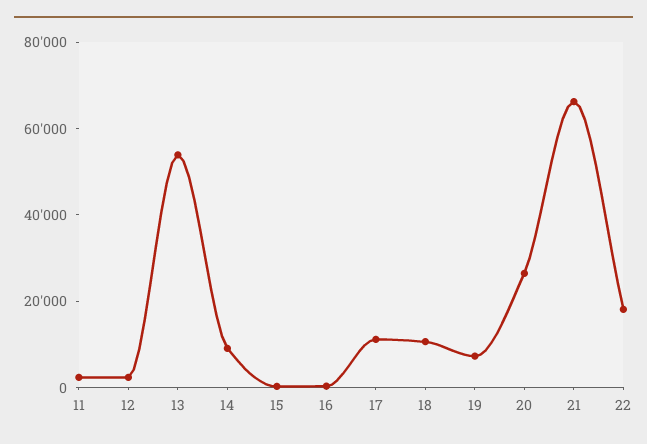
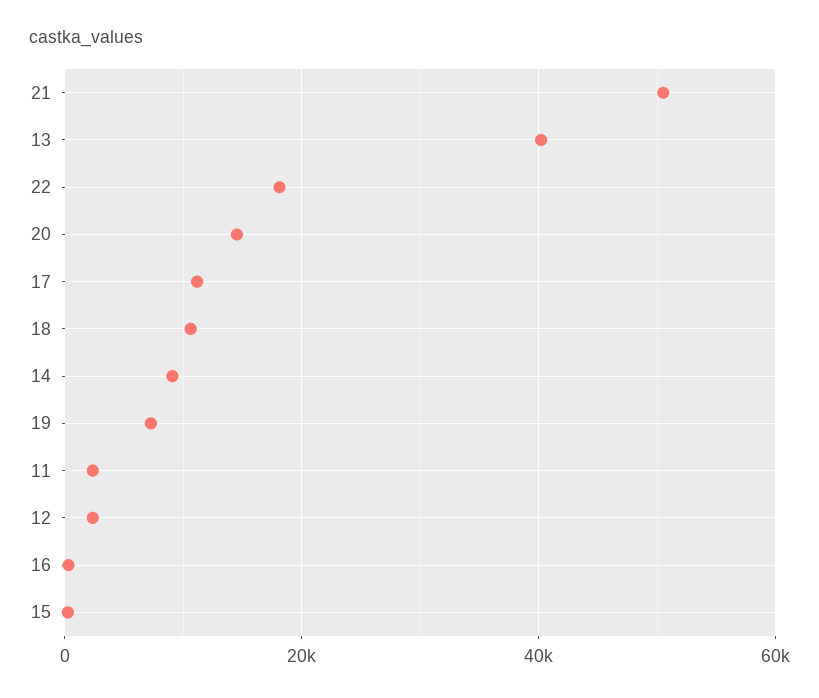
13: 55000 -> 40000
20: 25000 -> 14000
21: 65000 -> 50000

